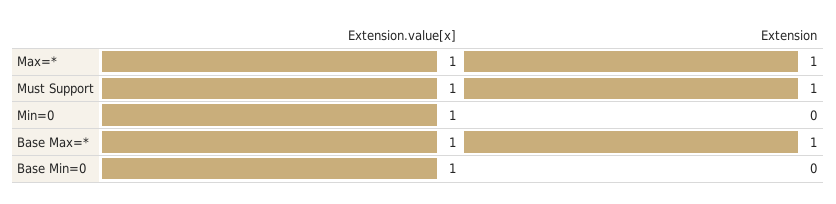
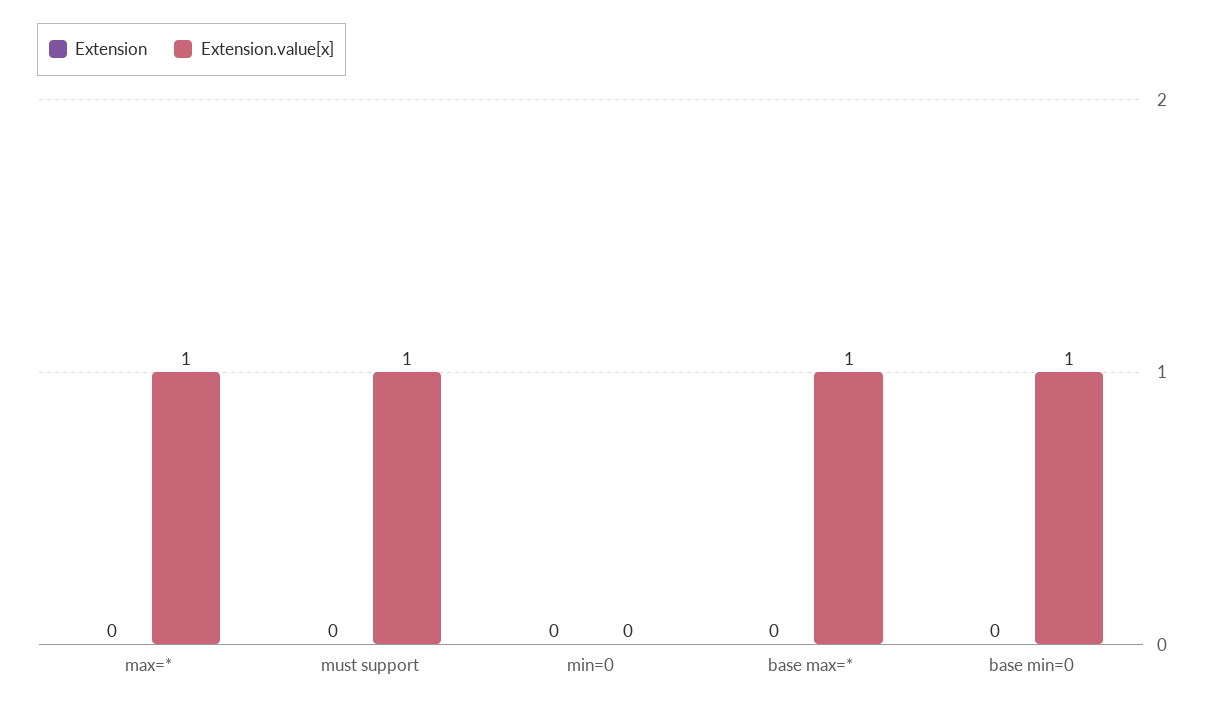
Extension, Max=*: 1 -> 0
Extension, Must Support: 1 -> 0
Extension.value[x], Min=0: 1 -> 0
Extension, Base Max=*: 1 -> 0

